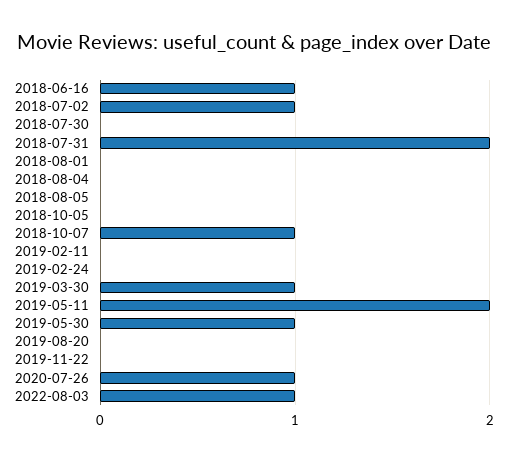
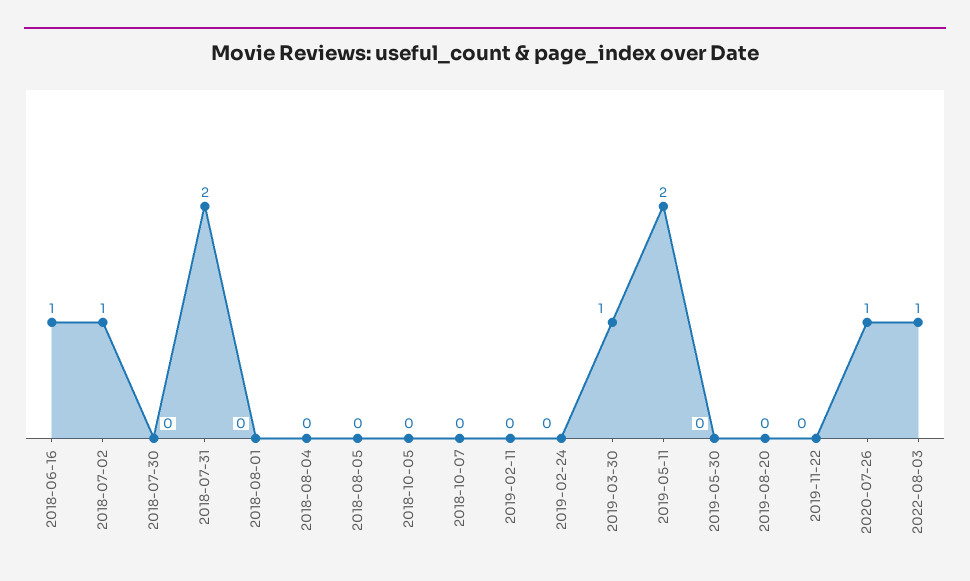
2018-10-07: 1 -> 0
2019-05-30: 1 -> 0

